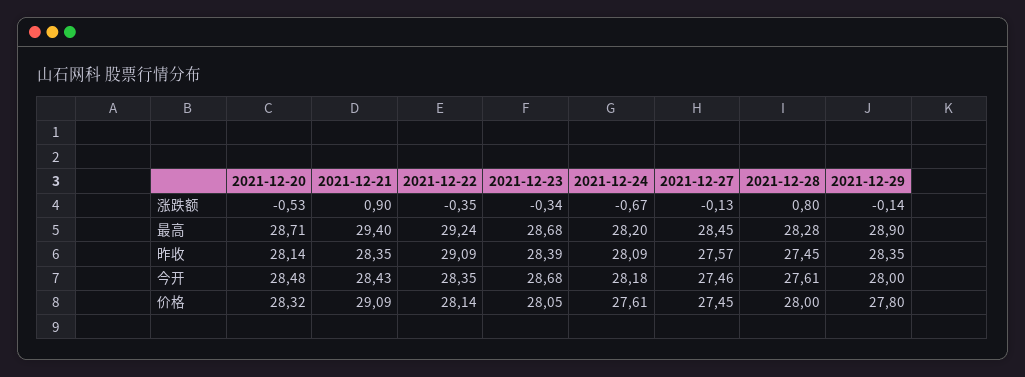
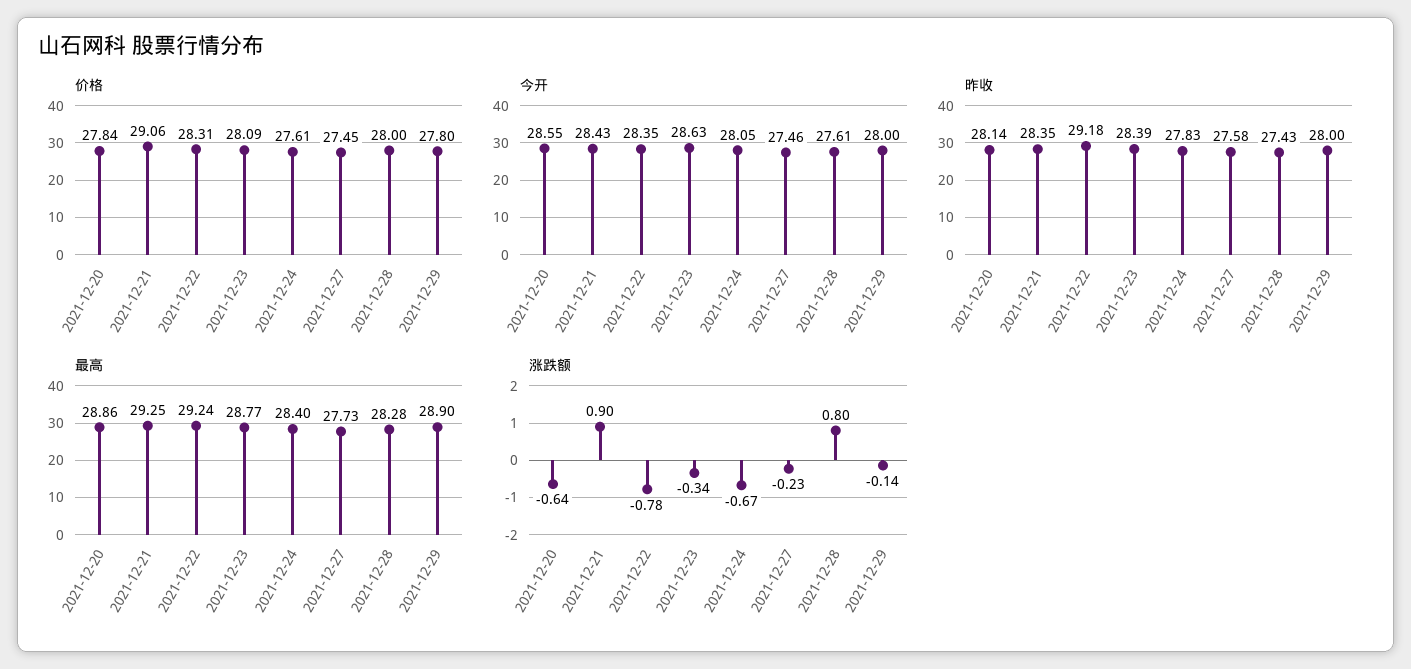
涨跌额, 2021-12-20: -0.53 -> -0.64
涨跌额, 2021-12-22: -0.35 -> -0.78
涨跌额, 2021-12-27: -0.13 -> -0.23
最高, 2021-12-20: 28.71 -> 28.86
最高, 2021-12-21: 29.4 -> 29.25
最高, 2021-12-23: 28.68 -> 28.77
最高, 2021-12-24: 28.2 -> 28.4
最高, 2021-12-27: 28.45 -> 27.73
昨收, 2021-12-22: 29.09 -> 29.18
昨收, 2021-12-24: 28.09 -> 27.83
昨收, 2021-12-27: 27.57 -> 27.58
昨收, 2021-12-28: 27.45 -> 27.43
昨收, 2021-12-29: 28.35 -> 28
今开, 2021-12-20: 28.48 -> 28.55
今开, 2021-12-23: 28.68 -> 28.63
今开, 2021-12-24: 28.18 -> 28.05
价格, 2021-12-20: 28.32 -> 27.84
价格, 2021-12-21: 29.09 -> 29.06
价格, 2021-12-22: 28.14 -> 28.31
价格, 2021-12-23: 28.05 -> 28.09

